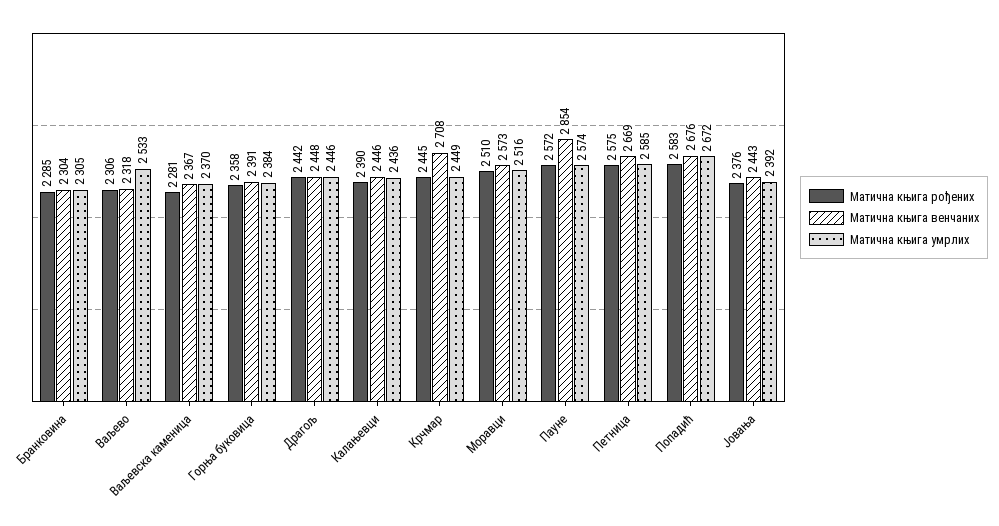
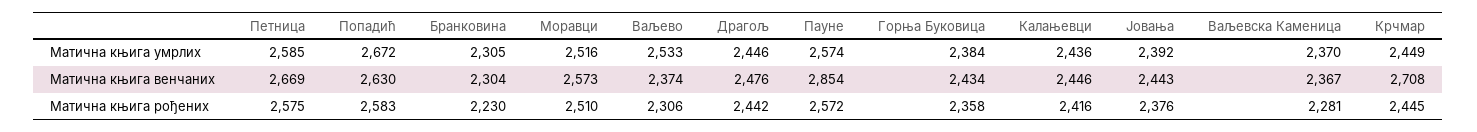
Матична књига рођених, Бранковина: 2285 -> 2230
Матична књига венчаних, Ваљево: 2318 -> 2374
Матична књига венчаних, Горња буковица: 2391 -> 2434
Матична књига венчаних, Драгољ: 2448 -> 2476
Матична књига рођених, Калањевци: 2390 -> 2416
Матична књига венчаних, Попадић: 2676 -> 2630

